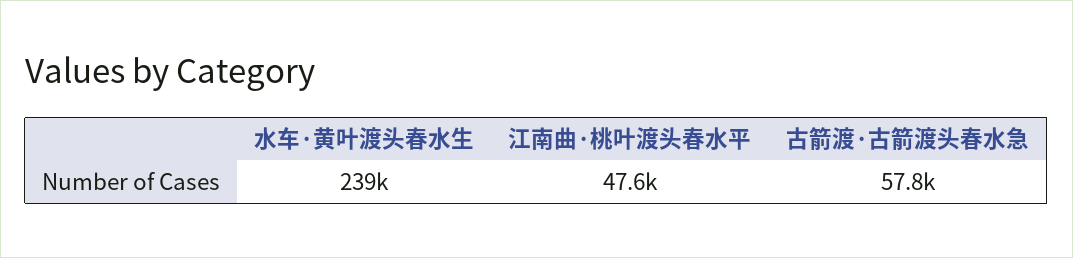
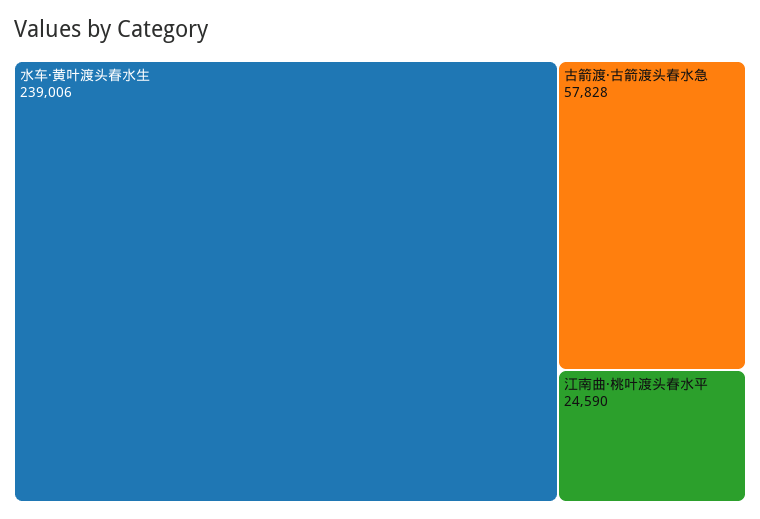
江南曲·桃叶渡头春水平: 47600 -> 24590

